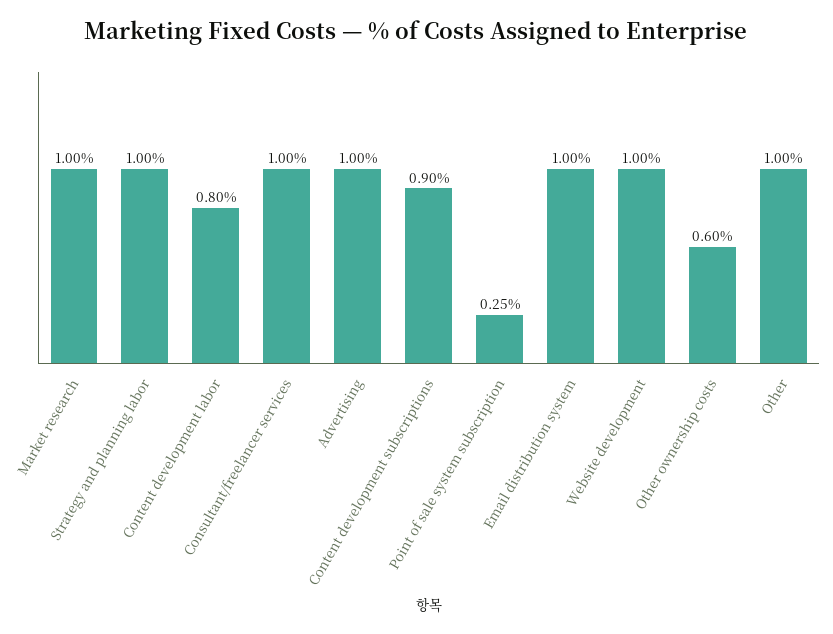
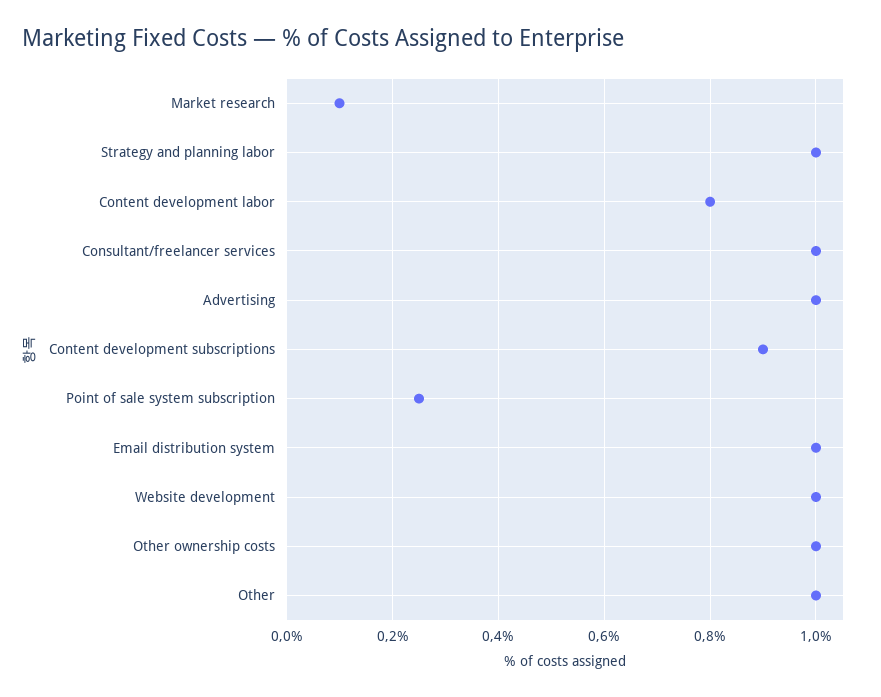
Market research: 1 -> 0.1
Other ownership costs: 0.6 -> 1

